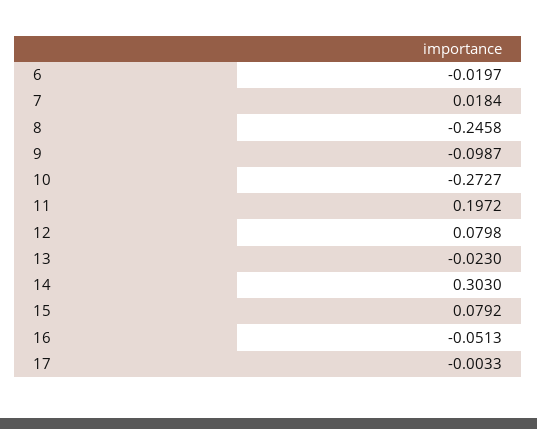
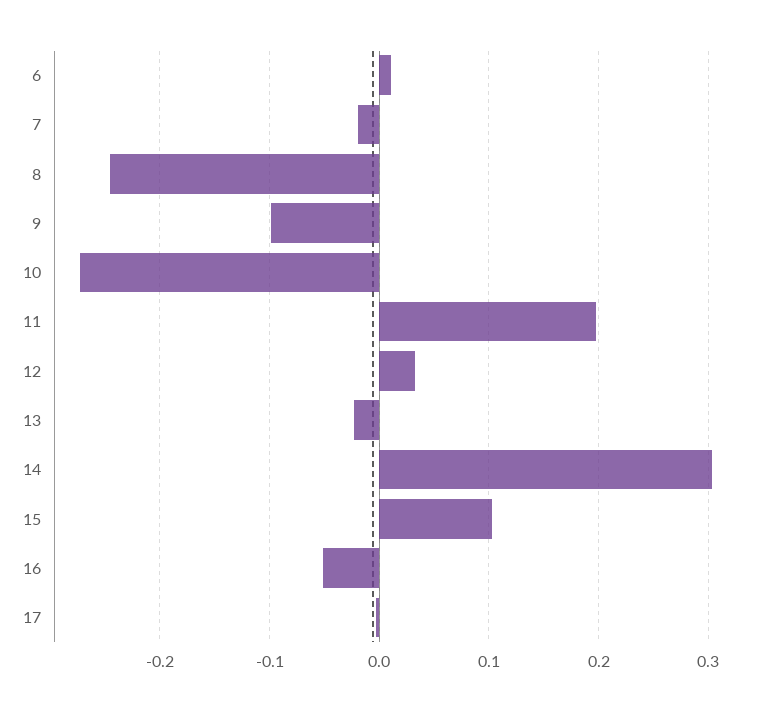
6: -0.0197 -> 0.01
7: 0.0184 -> -0.02
12: 0.0798 -> 0.03
15: 0.0792 -> 0.1

